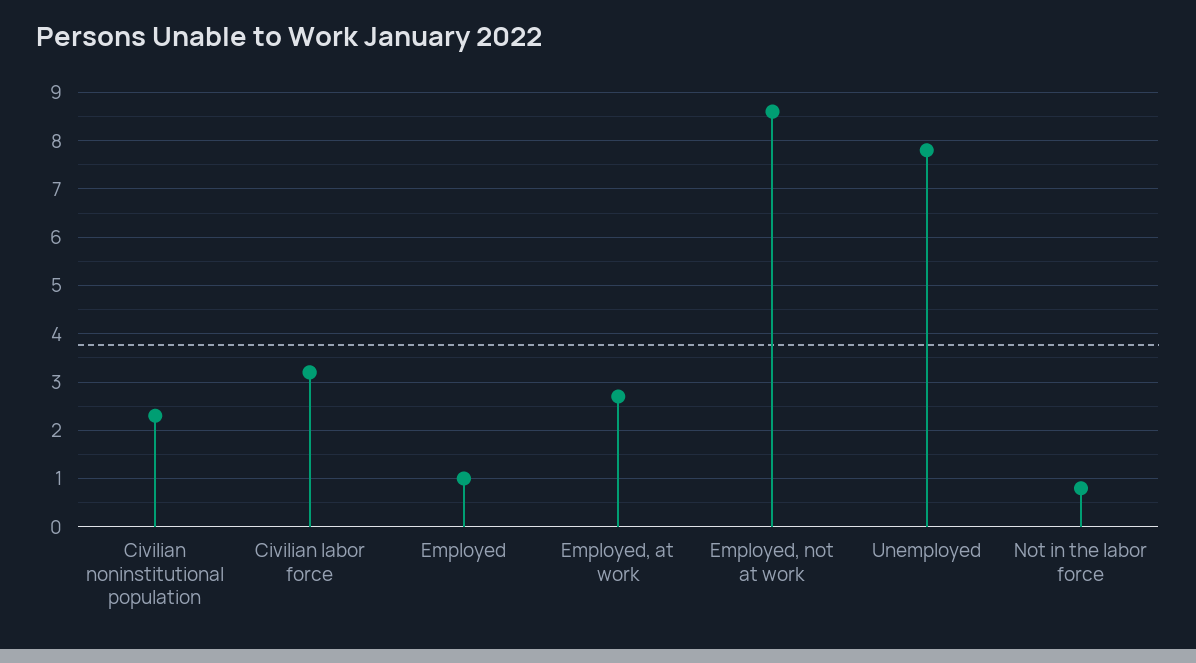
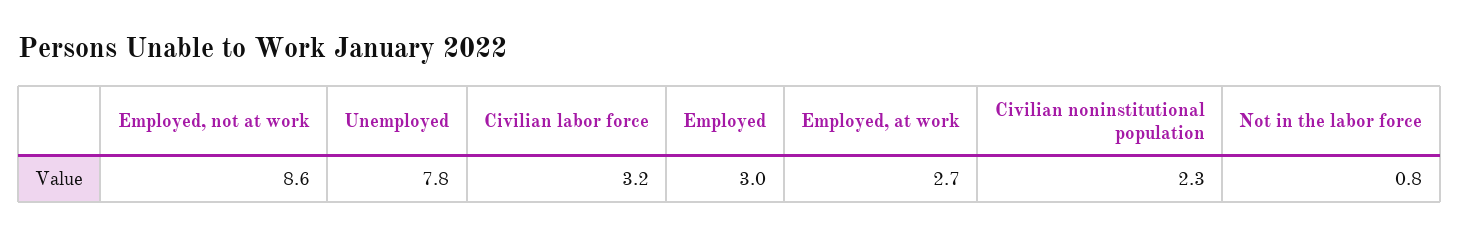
Employed: 1 -> 3

